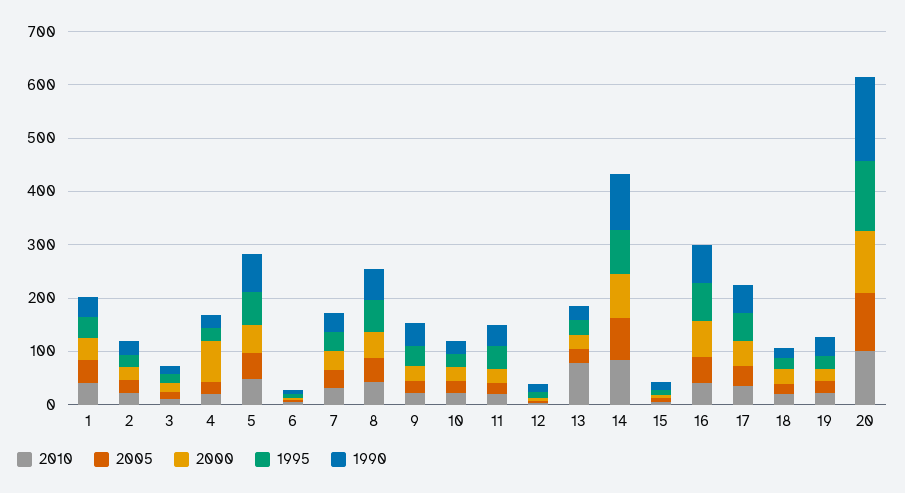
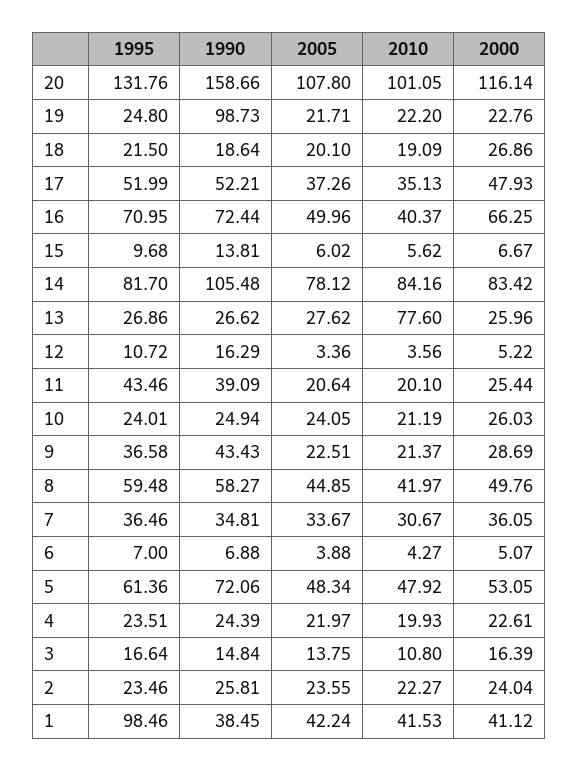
1995, 1: 40 -> 98.46
2000, 4: 80 -> 22.61
1990, 19: 40 -> 98.73

